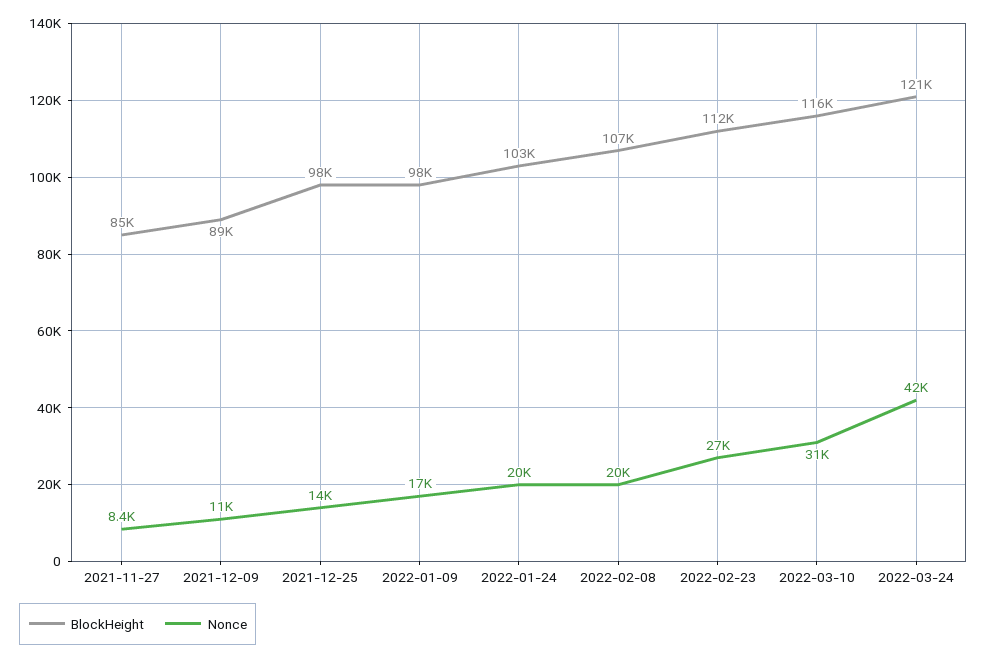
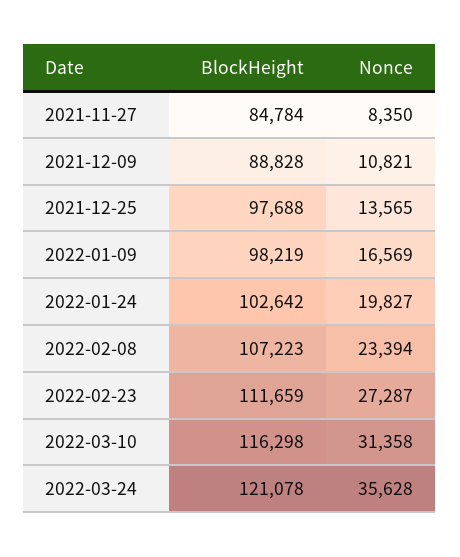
Nonce, 2022-02-08: 20000 -> 23394
Nonce, 2022-03-24: 42000 -> 35628

